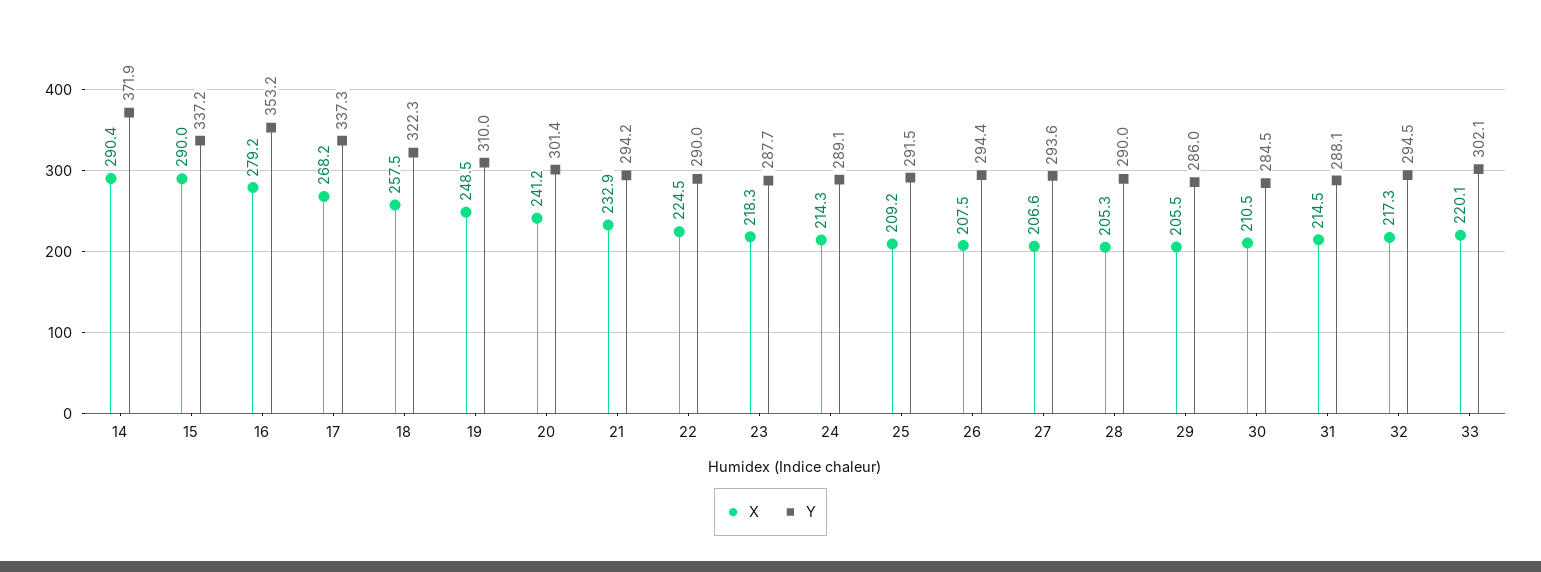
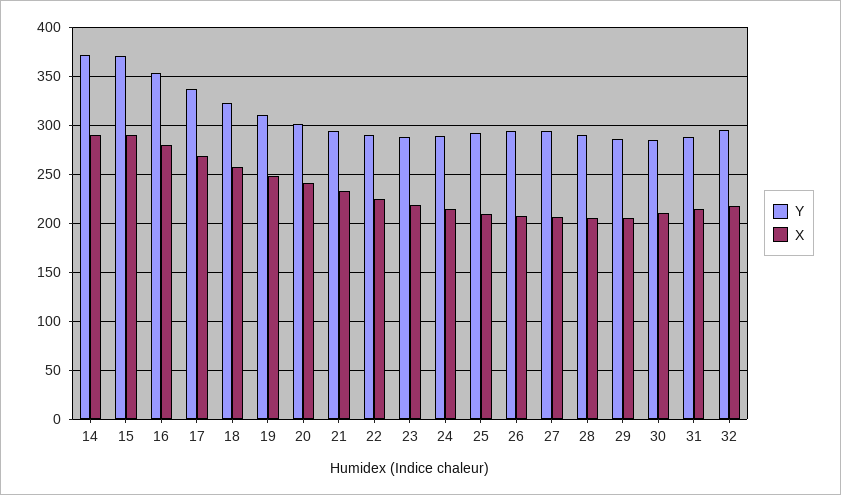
Y, 15: 337.2 -> 370
X, 33: 220.1 -> none
Y, 33: 302.1 -> none

